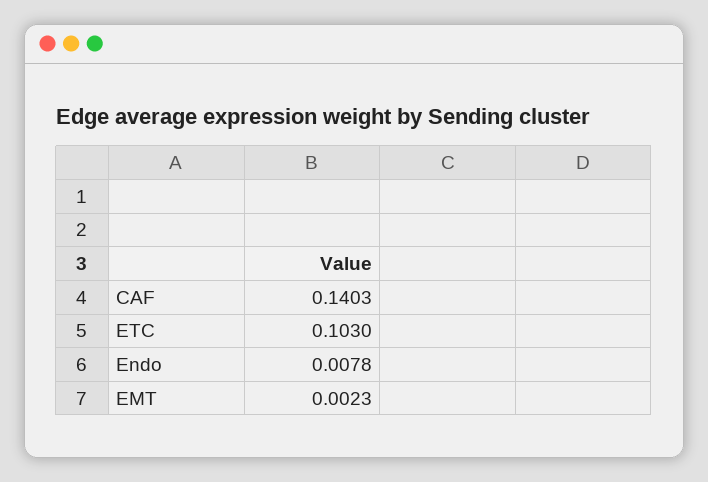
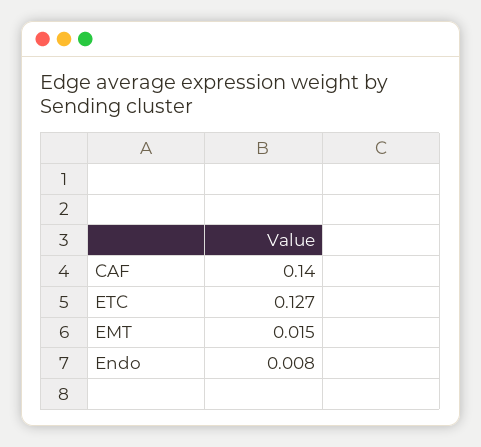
ETC: 0.103 -> 0.127
EMT: 0.0023 -> 0.015

